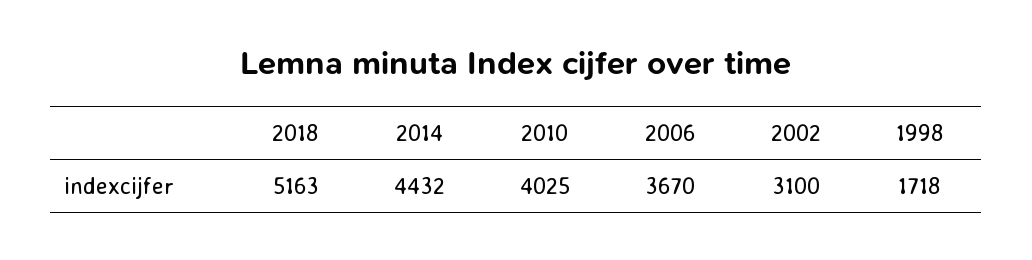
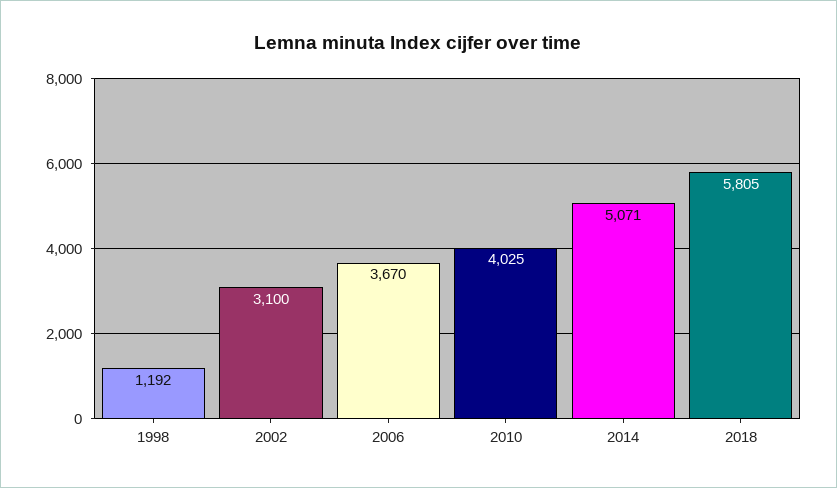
2018: 5163 -> 5805
2014: 4432 -> 5071
1998: 1718 -> 1192

